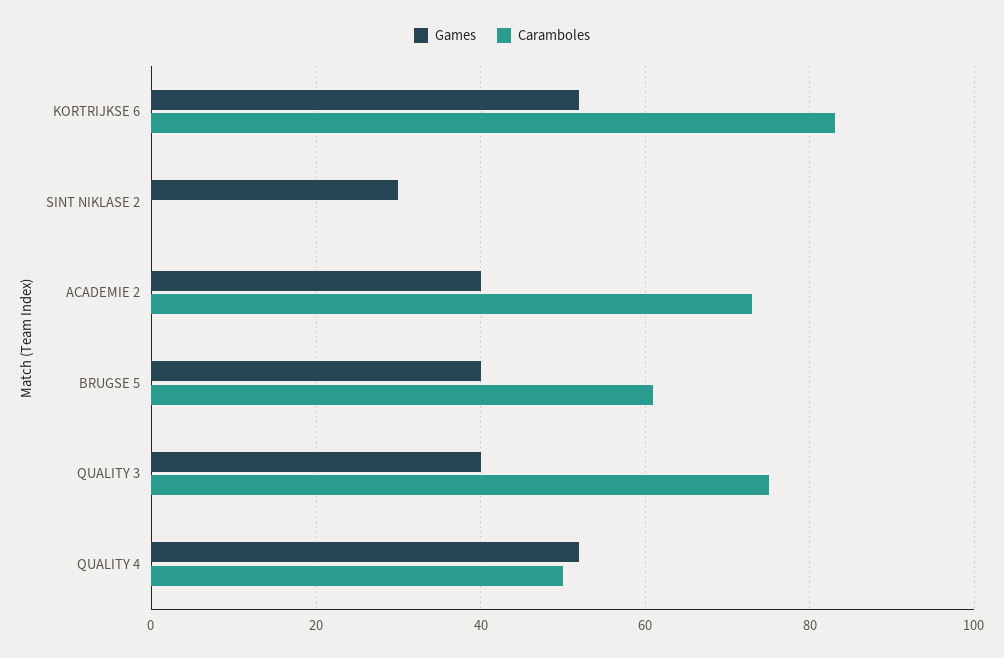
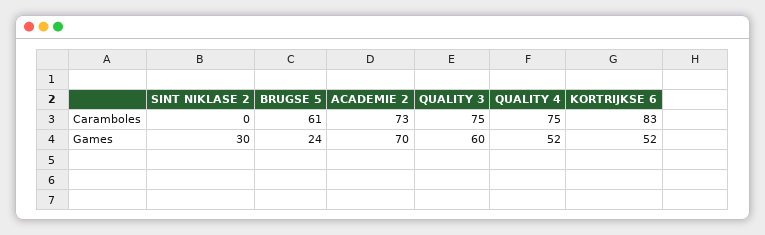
Games, ACADEMIE 2: 40 -> 70
Games, BRUGSE 5: 40 -> 24
Games, QUALITY 3: 40 -> 60
Caramboles, QUALITY 4: 50 -> 75

